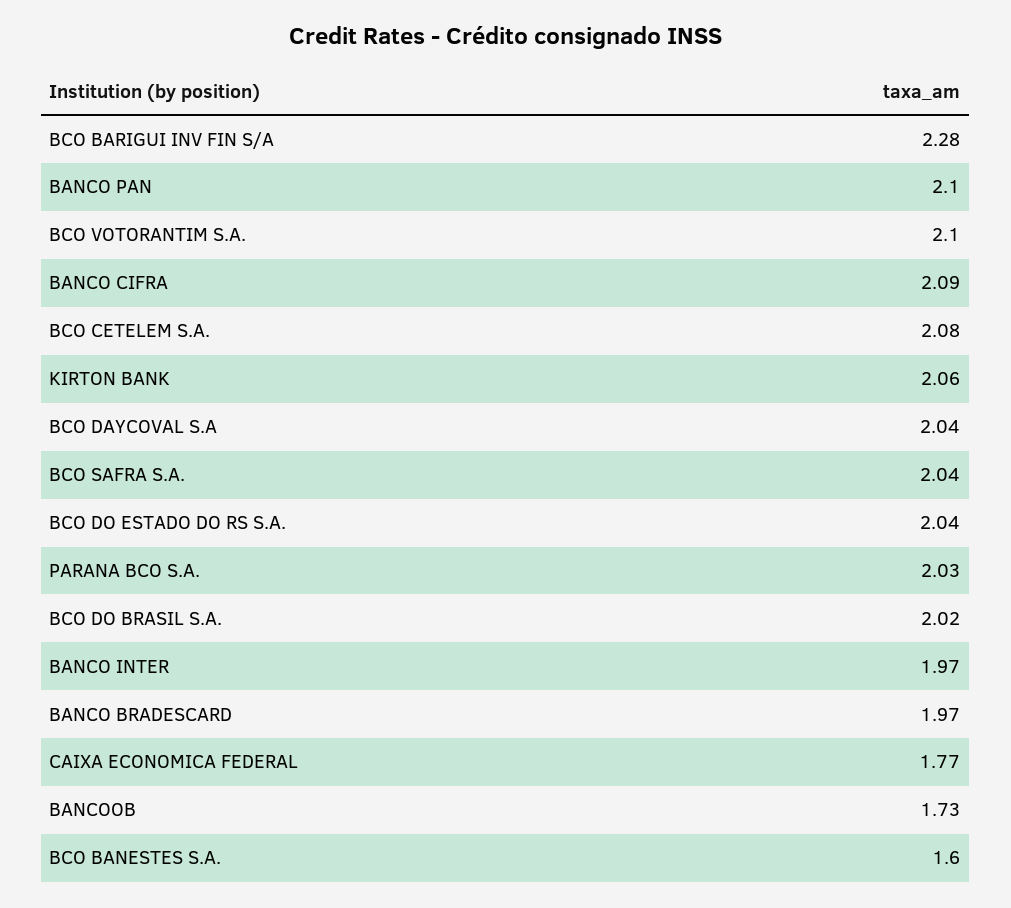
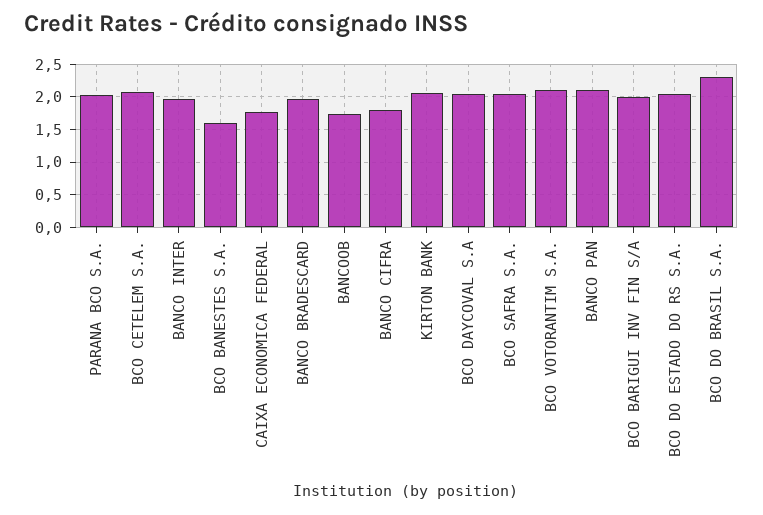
BCO BARIGUI INV FIN S/A: 2.28 -> 2
BANCO CIFRA: 2.09 -> 1.8
BCO DO BRASIL S.A.: 2.02 -> 2.3

